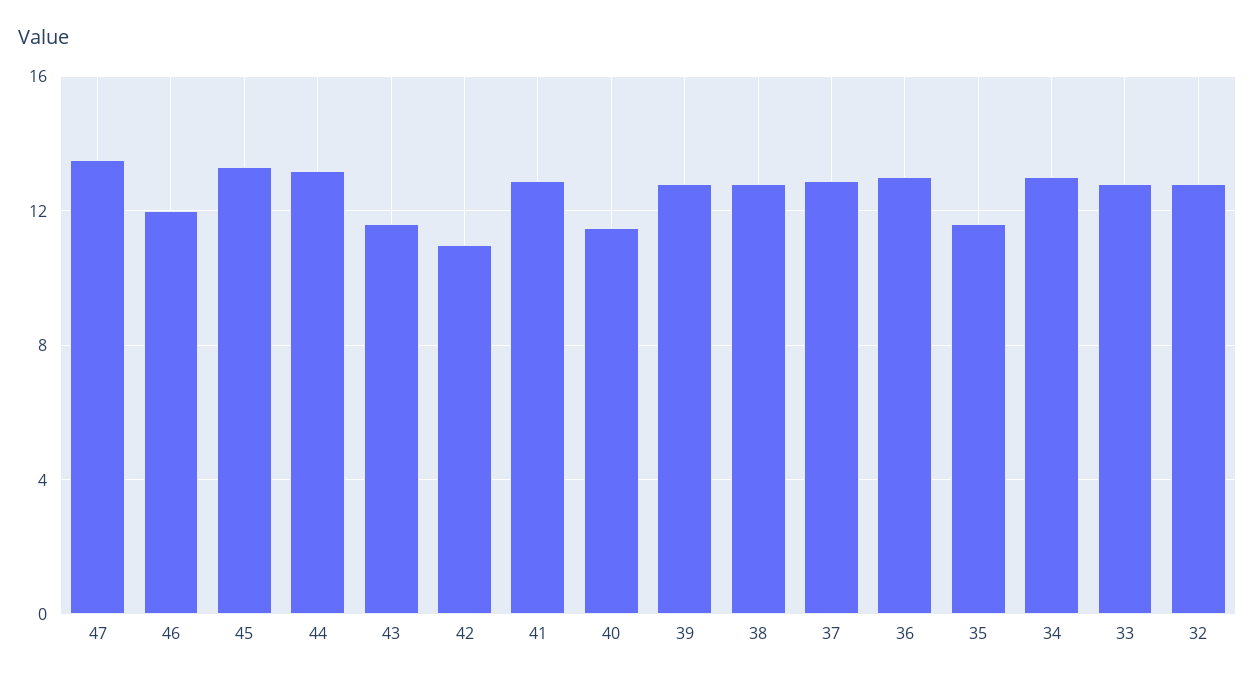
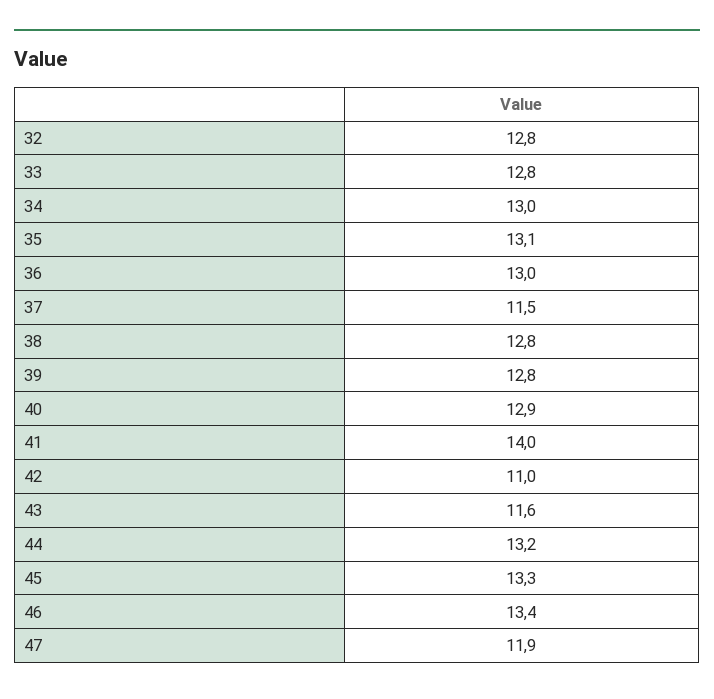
47: 13.5 -> 11.9
46: 12 -> 13.4
41: 13 -> 14
40: 11.5 -> 12.9
37: 13 -> 11.5
35: 11.5 -> 13.1

